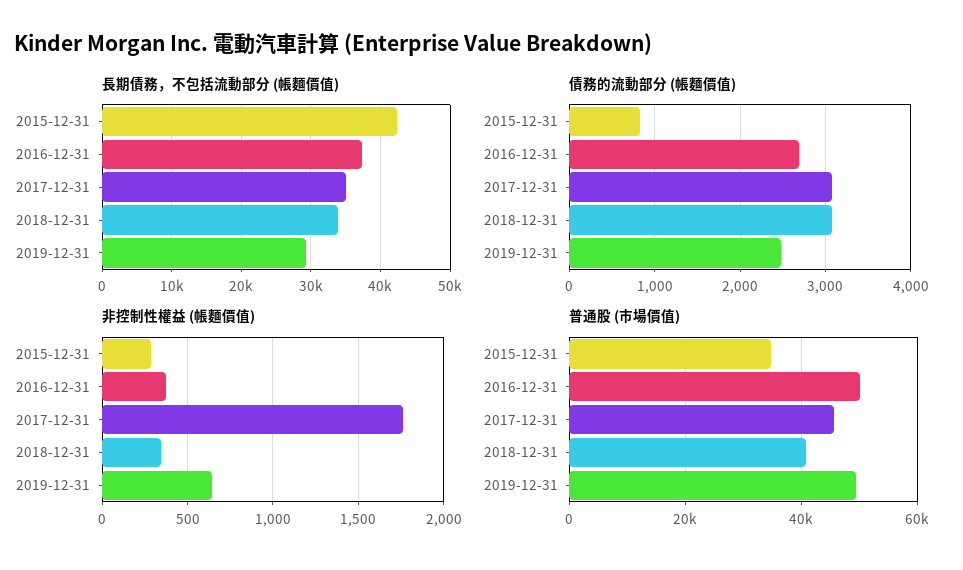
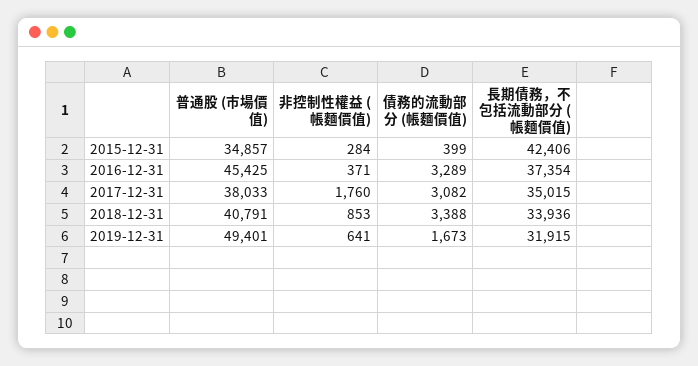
長期債務，不包括流動部分 (帳麵價值), 2019-12-31: 29000 -> 31915
債務的流動部分 (帳麵價值), 2015-12-31: 800 -> 399
債務的流動部分 (帳麵價值), 2016-12-31: 2700 -> 3289
債務的流動部分 (帳麵價值), 2018-12-31: 3100 -> 3388
債務的流動部分 (帳麵價值), 2019-12-31: 2500 -> 1673
非控制性權益 (帳麵價值), 2018-12-31: 350 -> 853
普通股 (市場價值), 2016-12-31: 50000 -> 45425
普通股 (市場價值), 2017-12-31: 46000 -> 38033

